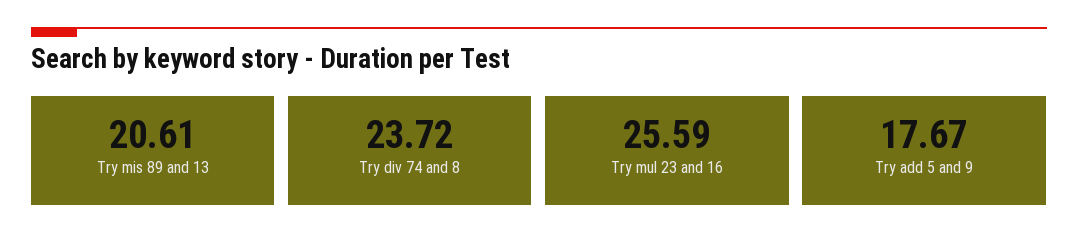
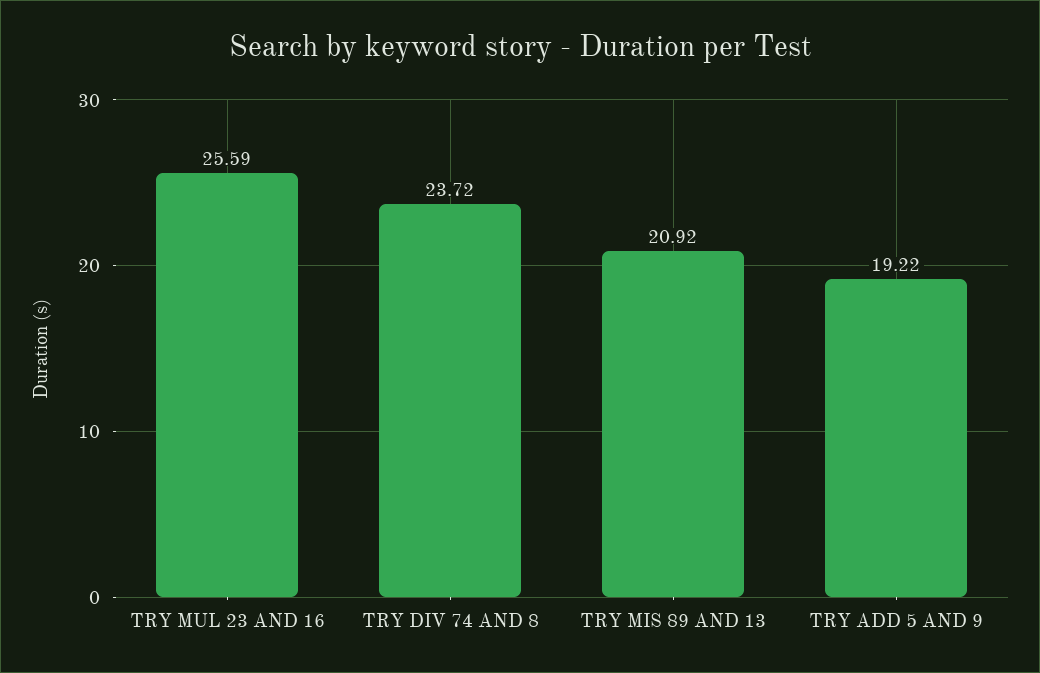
Try mis 89 and 13: 20.61 -> 20.92
Try add 5 and 9: 17.67 -> 19.22

